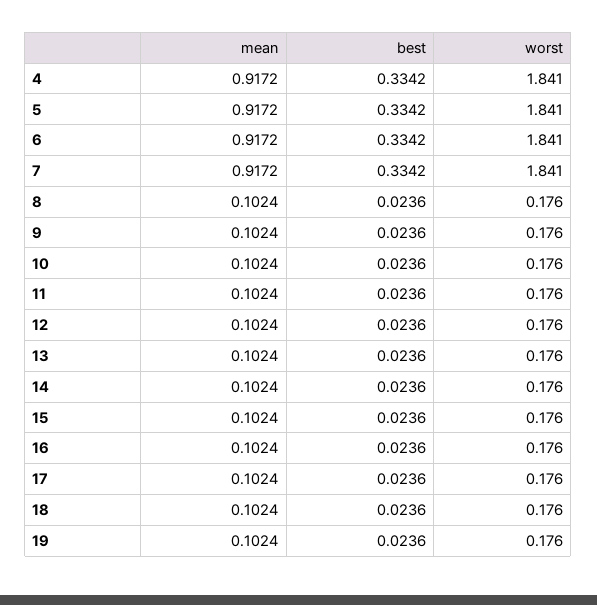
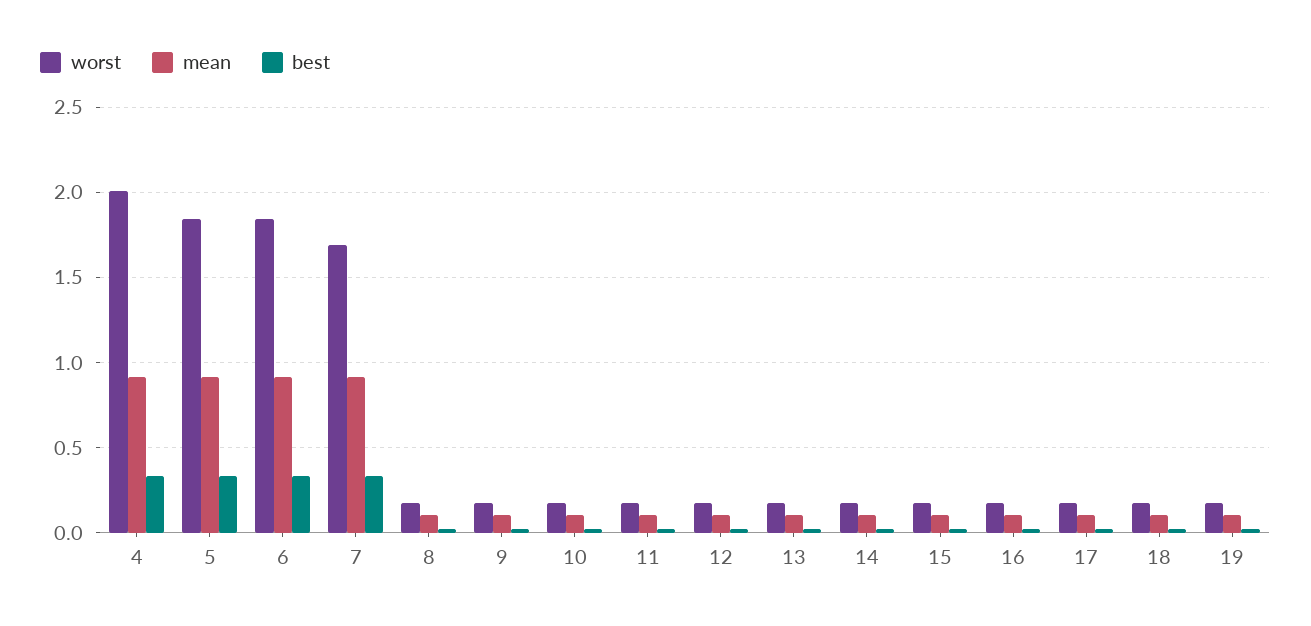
worst, 4: 1.841 -> 2
worst, 7: 1.841 -> 1.7

